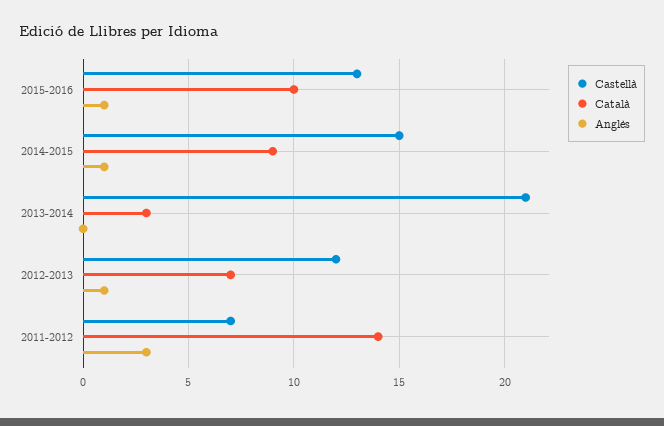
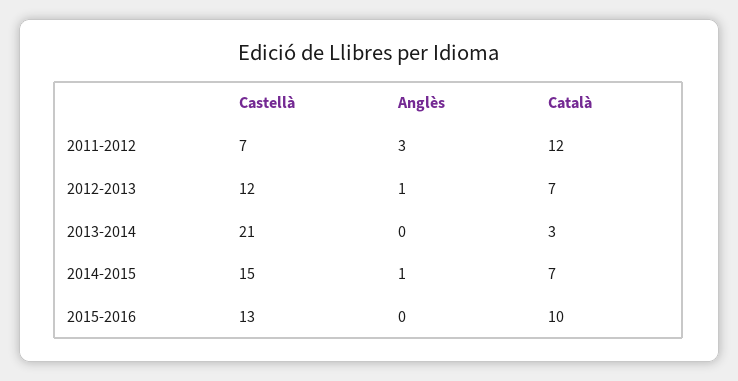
Anglès, 2015-2016: 1 -> 0
Català, 2014-2015: 9 -> 7
Català, 2011-2012: 14 -> 12

